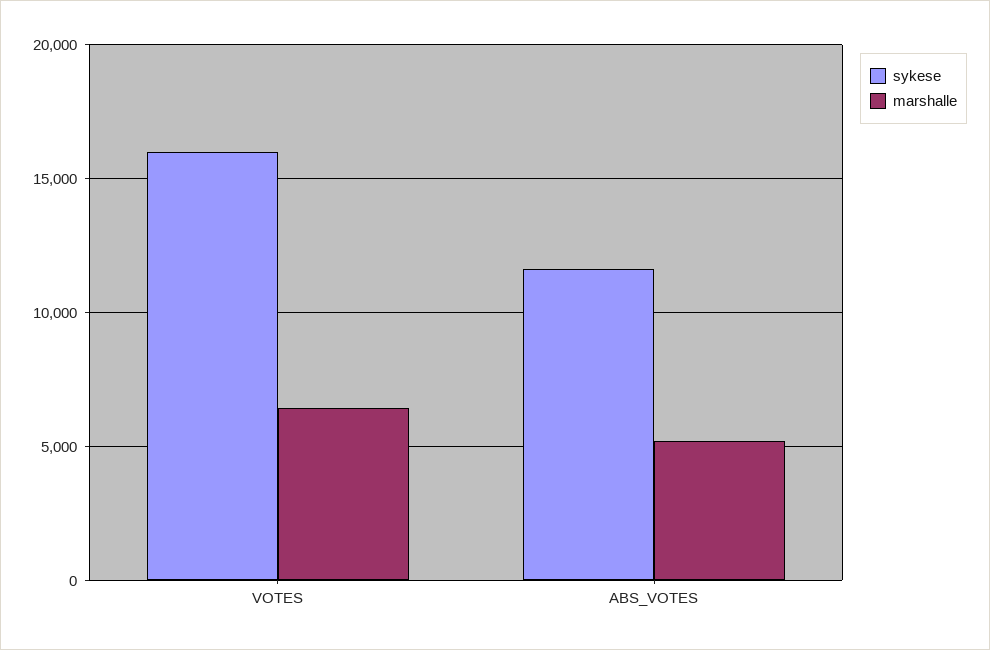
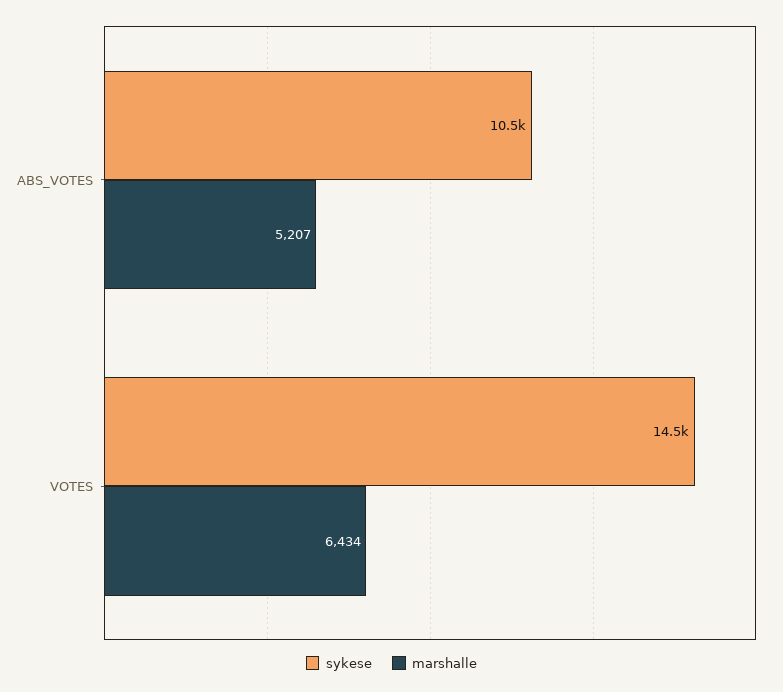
sykese, VOTES: 16000 -> 14500
sykese, ABS_VOTES: 11500 -> 10500

